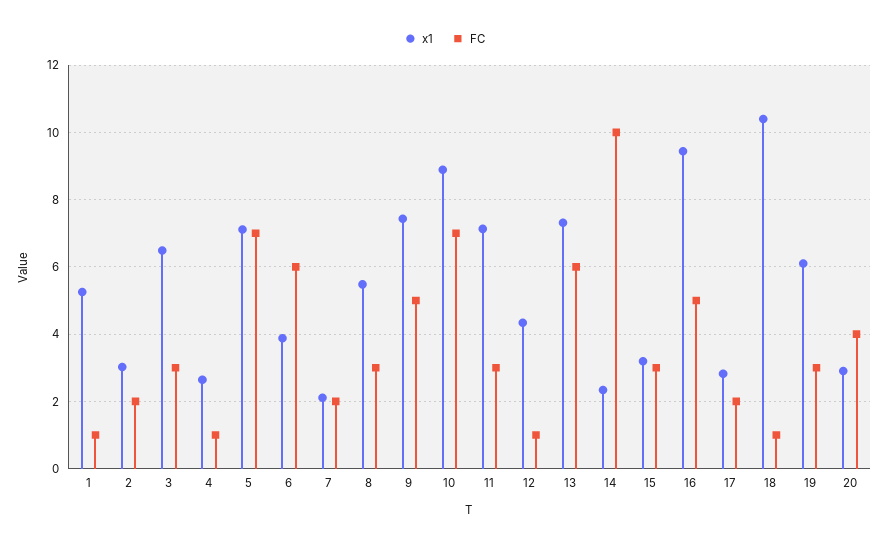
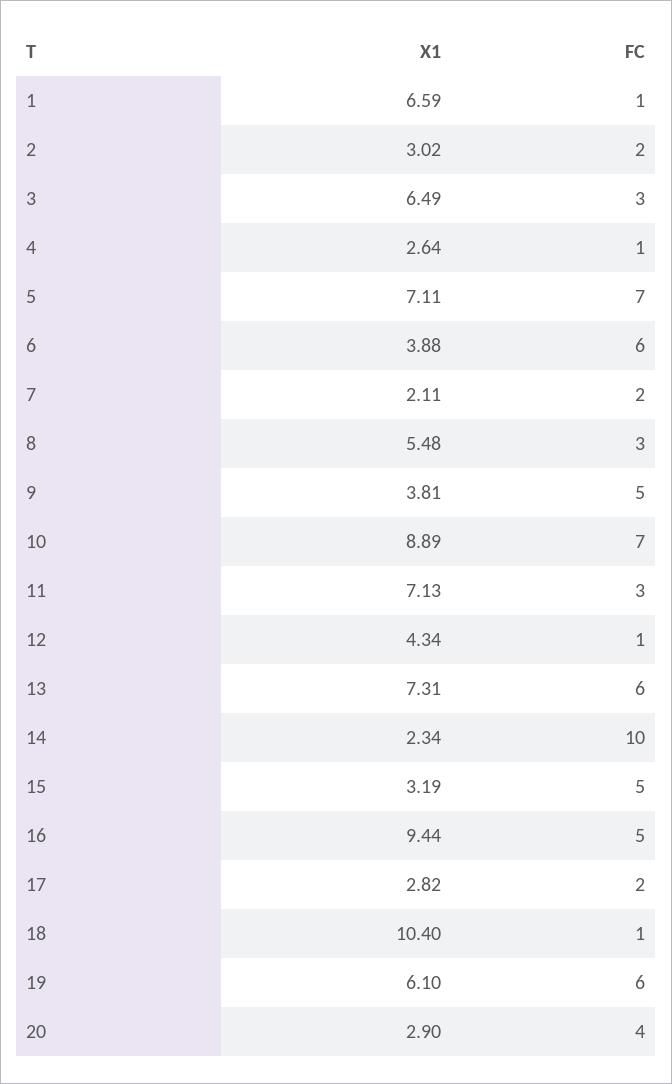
x1, 1: 5.2 -> 6.59
x1, 9: 7.4 -> 3.81
FC, 15: 3 -> 5
FC, 19: 3 -> 6

